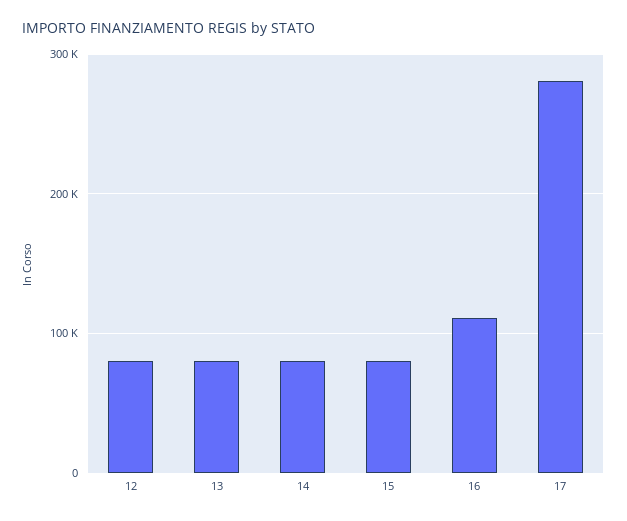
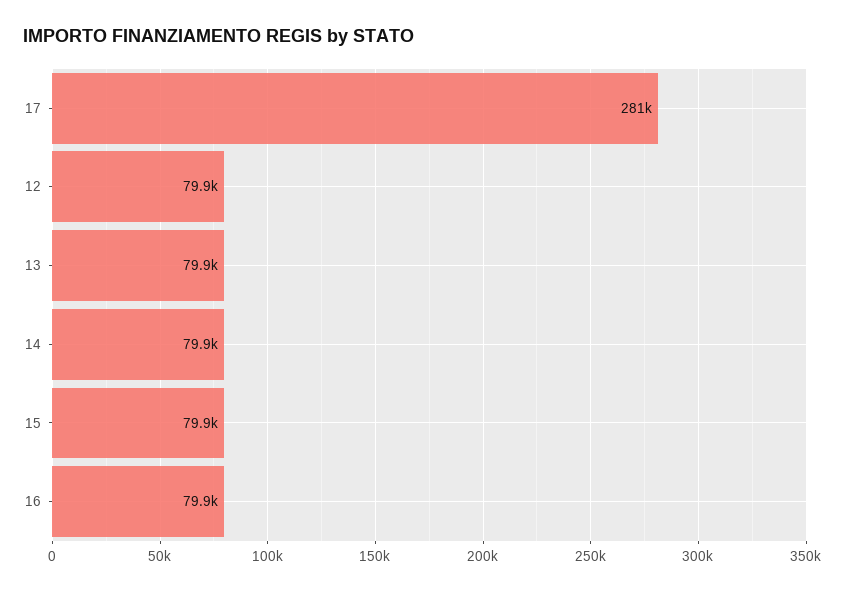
16: 110000 -> 79900

